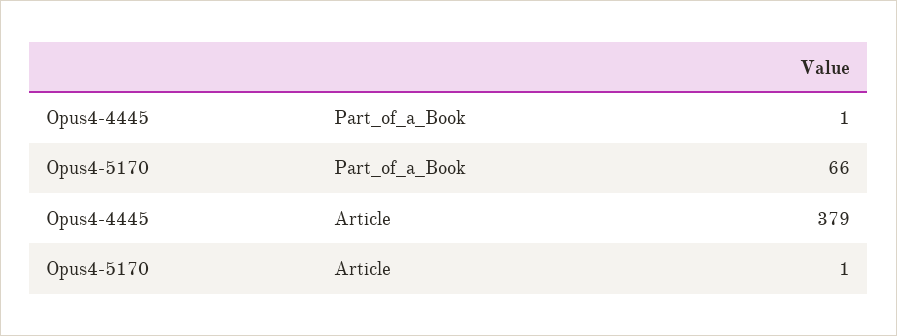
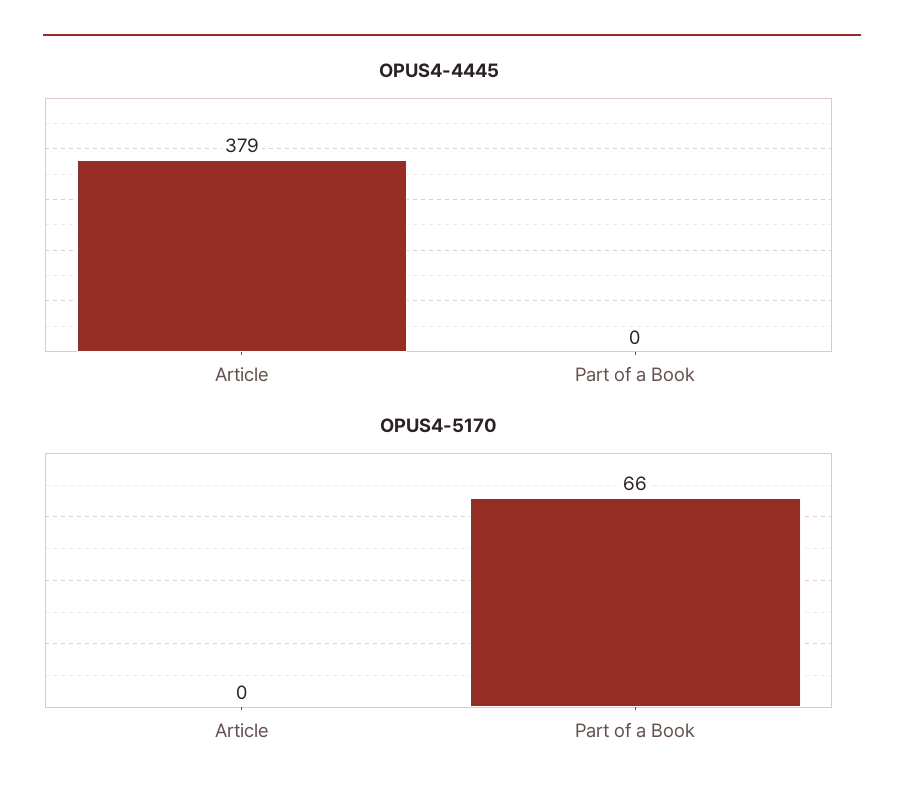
Opus4-4445, Part_of_a_Book: 1 -> 0
Opus4-5170, Article: 1 -> 0

